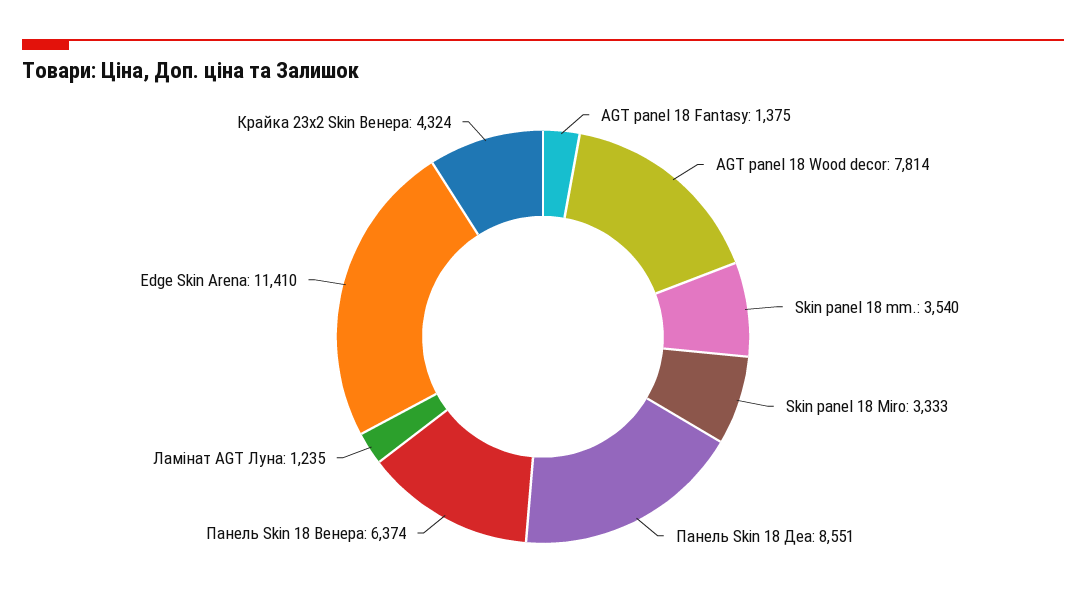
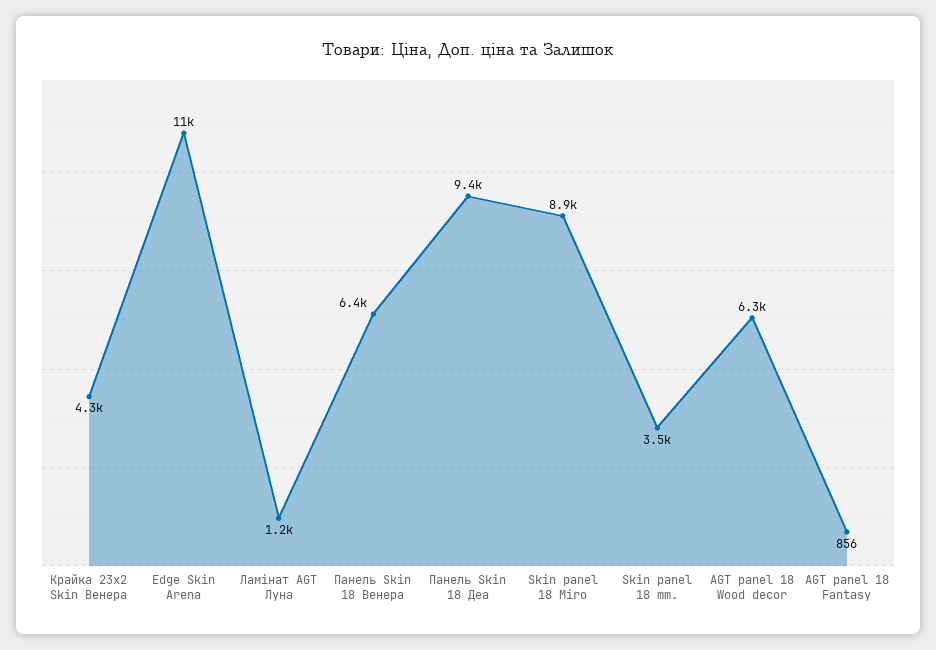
AGT panel 18 Fantasy: 1375 -> 856
AGT panel 18 Wood decor: 7814 -> 6300
Skin panel 18 Miro: 3333 -> 8900
Панель Skin 18 Деа: 8551 -> 9400

